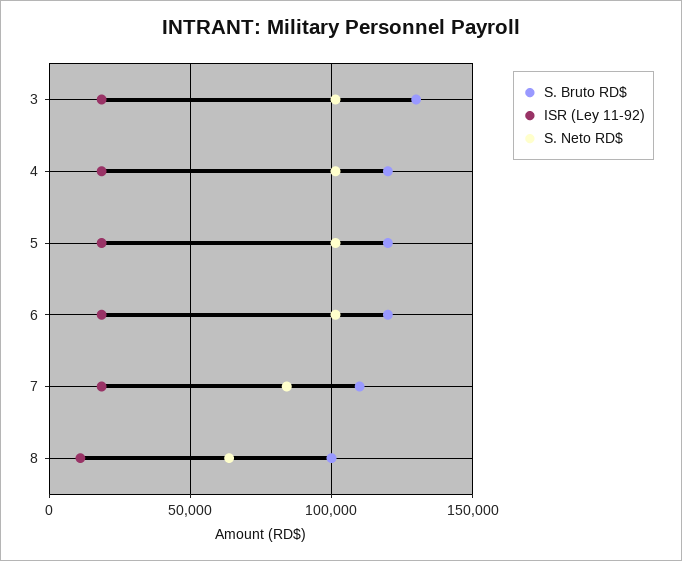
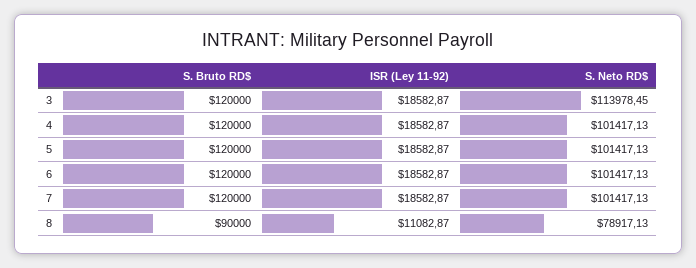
S. Bruto RD$, 3: 130000 -> 120000
S. Neto RD$, 3: 100000 -> 113978.45
S. Bruto RD$, 7: 110000 -> 120000
S. Neto RD$, 7: 85000 -> 101417.13
S. Bruto RD$, 8: 100000 -> 90000
S. Neto RD$, 8: 65000 -> 78917.13

